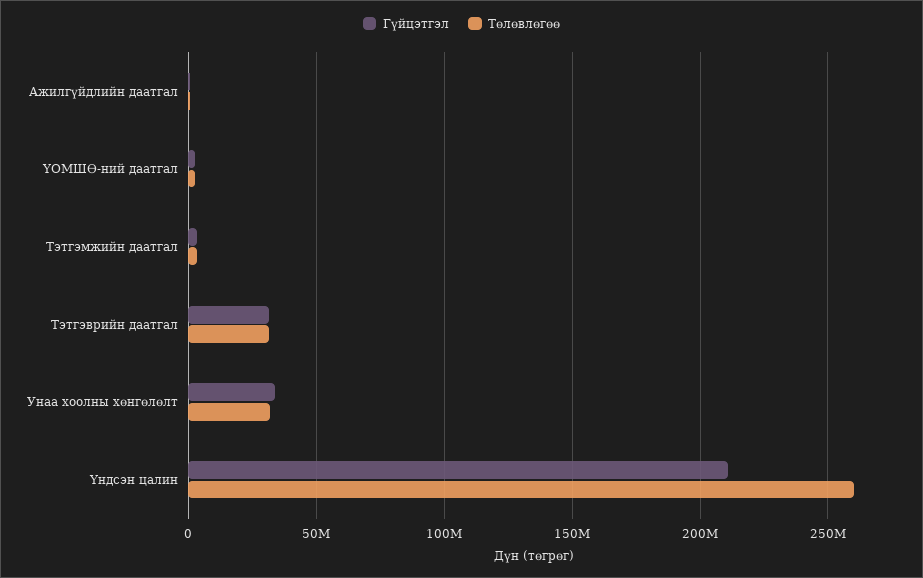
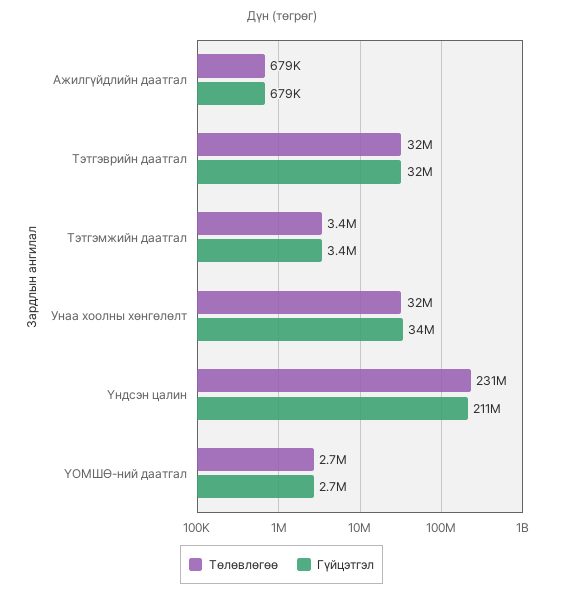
Төлөвлөгөө, Үндсэн цалин: 260000000 -> 231000000

